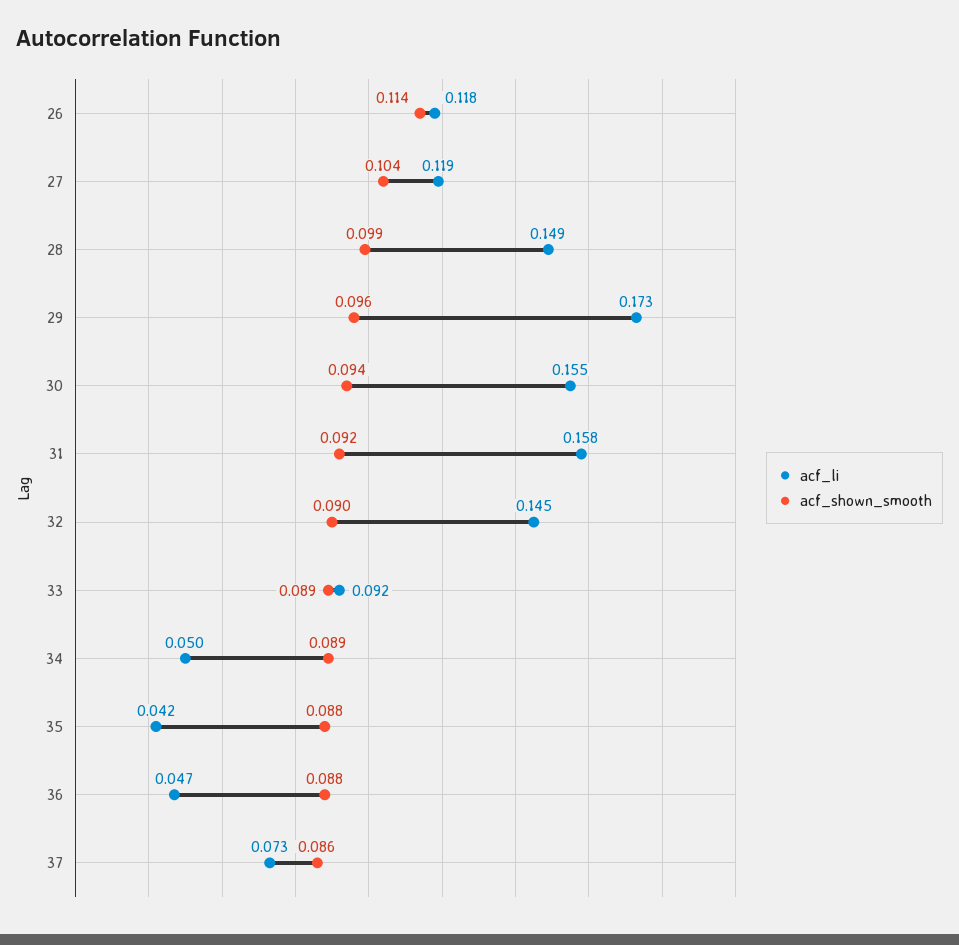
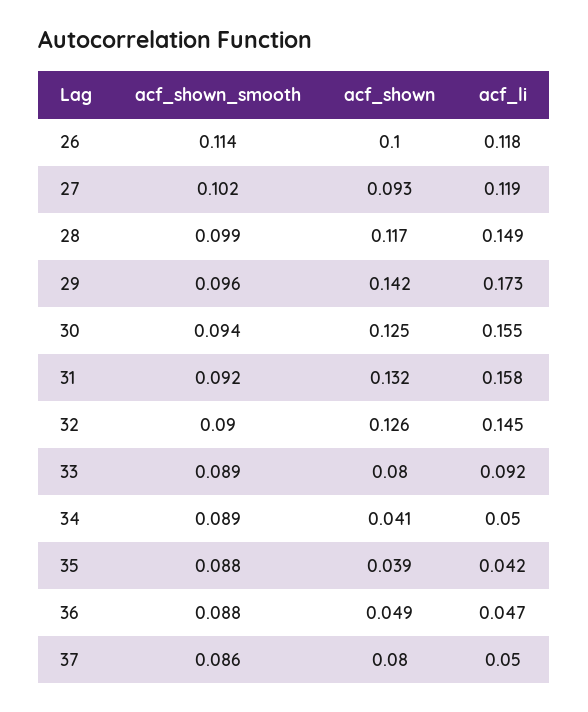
acf_shown_smooth, 27: 0.104 -> 0.102
acf_li, 37: 0.073 -> 0.05
acf_shown, 26: none -> 0.1
acf_shown, 27: none -> 0.093
acf_shown, 28: none -> 0.117
acf_shown, 29: none -> 0.142
acf_shown, 30: none -> 0.125
acf_shown, 31: none -> 0.132
acf_shown, 32: none -> 0.126
acf_shown, 33: none -> 0.08
acf_shown, 34: none -> 0.041
acf_shown, 35: none -> 0.039
acf_shown, 36: none -> 0.049
acf_shown, 37: none -> 0.08

